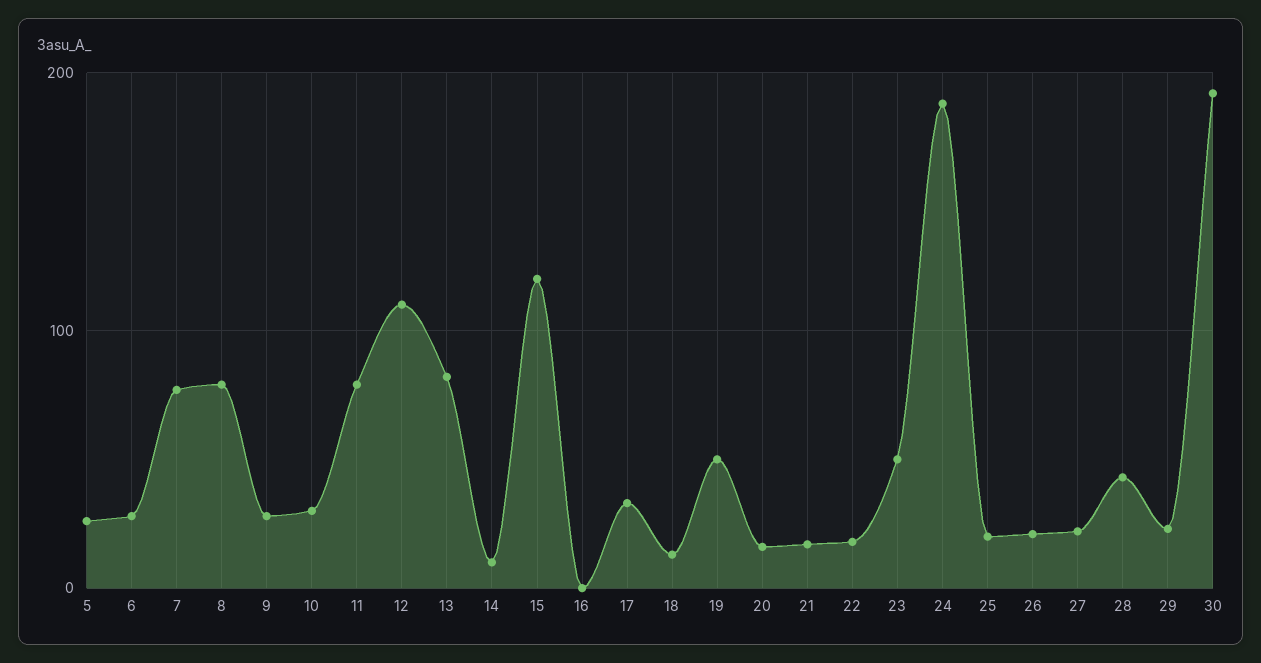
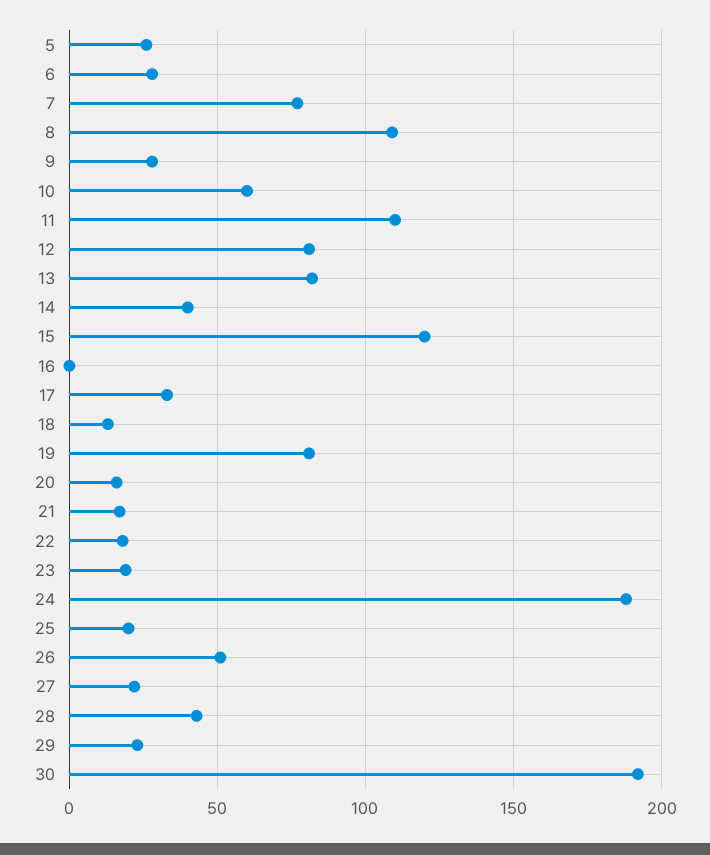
8: 80 -> 110
10: 30 -> 60
11: 80 -> 110
12: 110 -> 80
14: 10 -> 40
19: 50 -> 80
23: 50 -> 20
26: 20 -> 50

